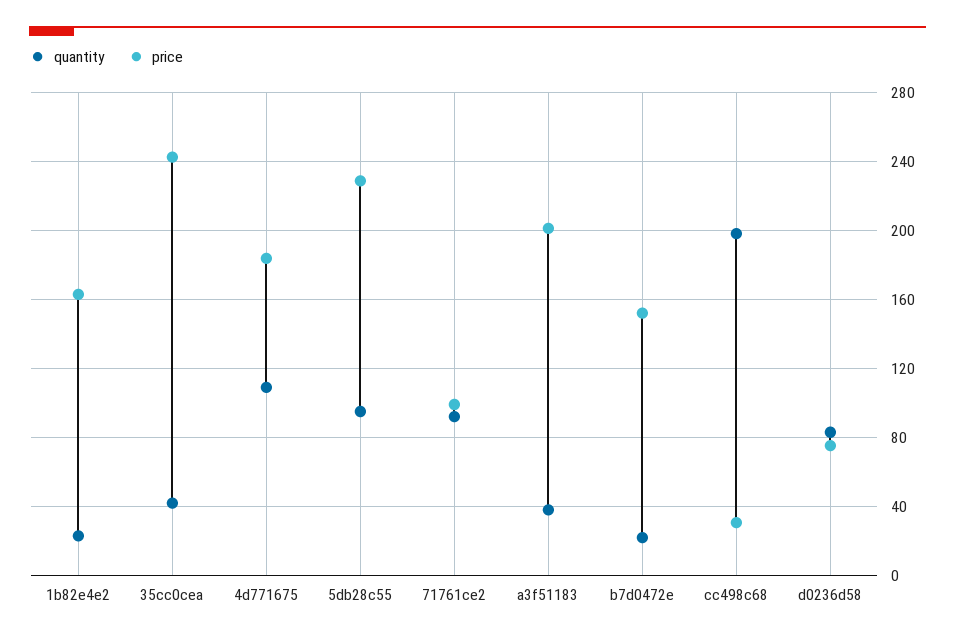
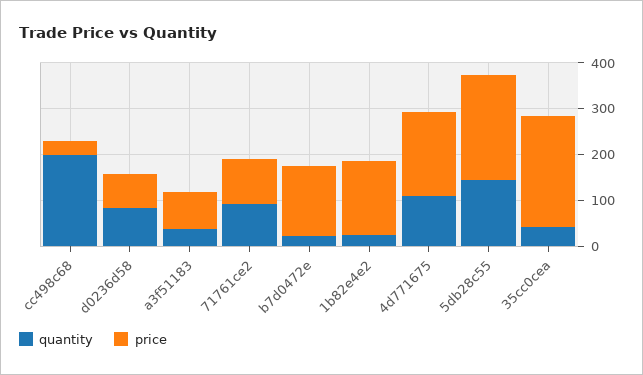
quantity, 5db28c55: 95 -> 140
price, a3f51183: 200 -> 80

